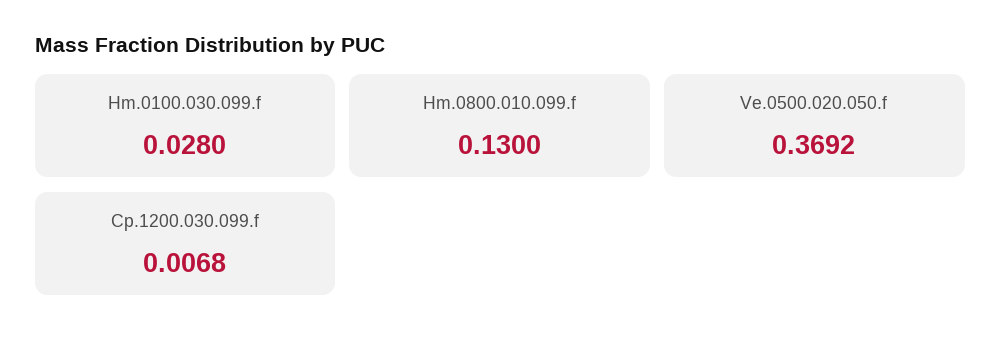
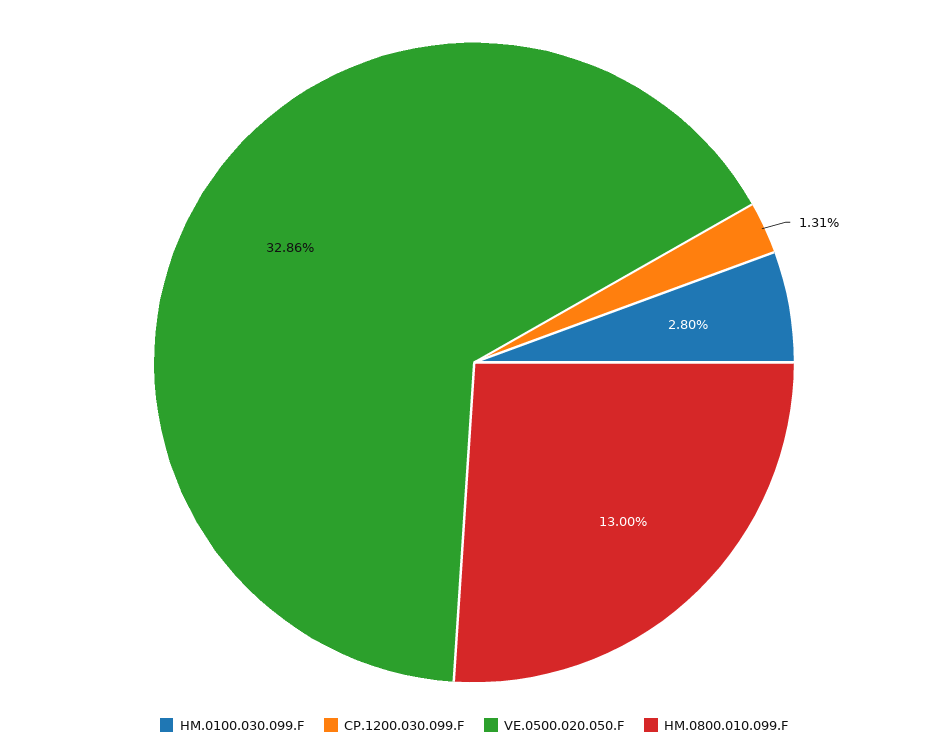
Ve.0500.020.050.f: 0.3692 -> 0.3286
Cp.1200.030.099.f: 0.0068 -> 0.0131

